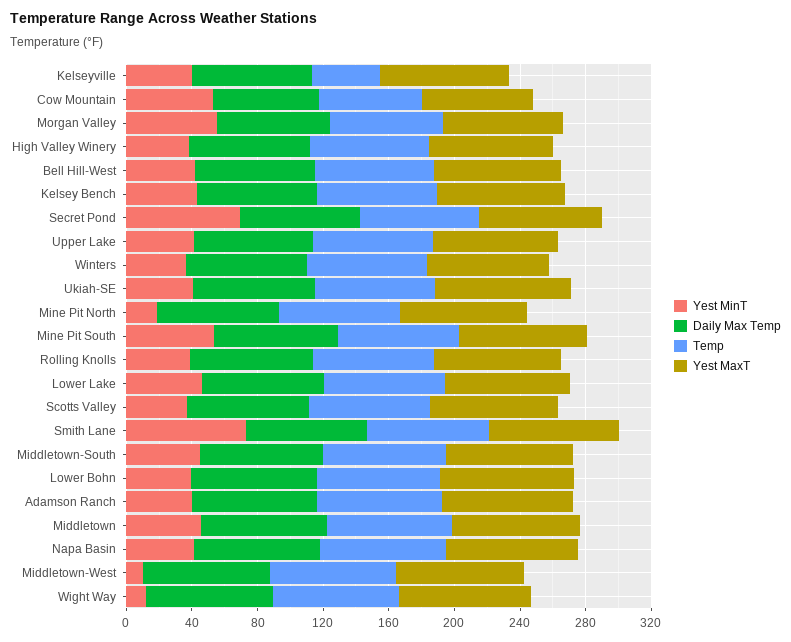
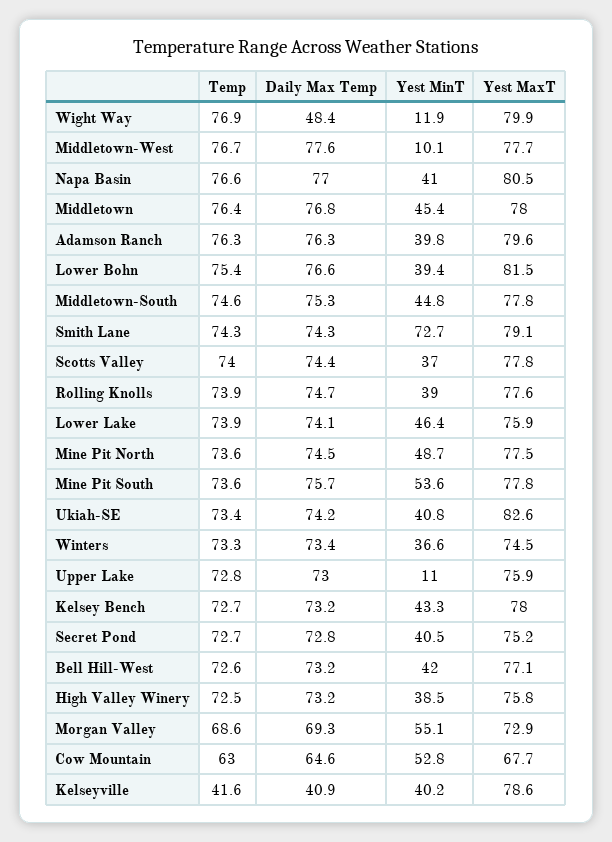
Daily Max Temp, Kelseyville: 70 -> 40.9
Yest MinT, Secret Pond: 70 -> 40.5
Yest MinT, Upper Lake: 40 -> 11
Yest MinT, Mine Pit North: 20 -> 48.7
Daily Max Temp, Wight Way: 80 -> 48.4

